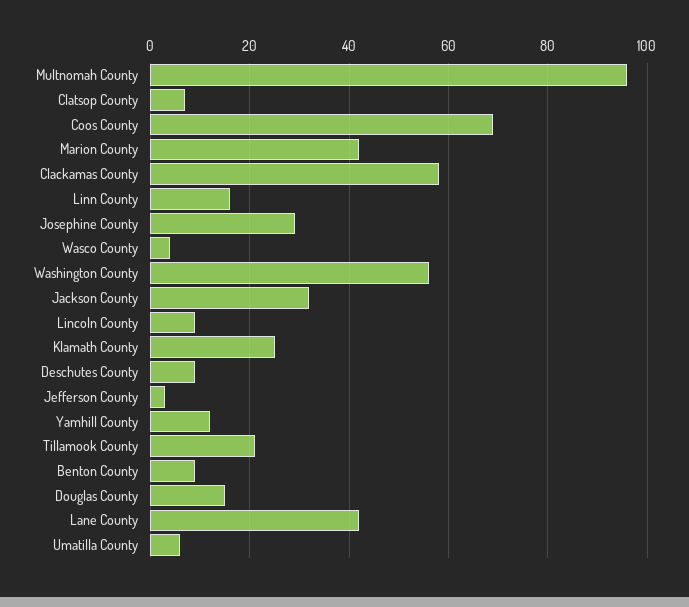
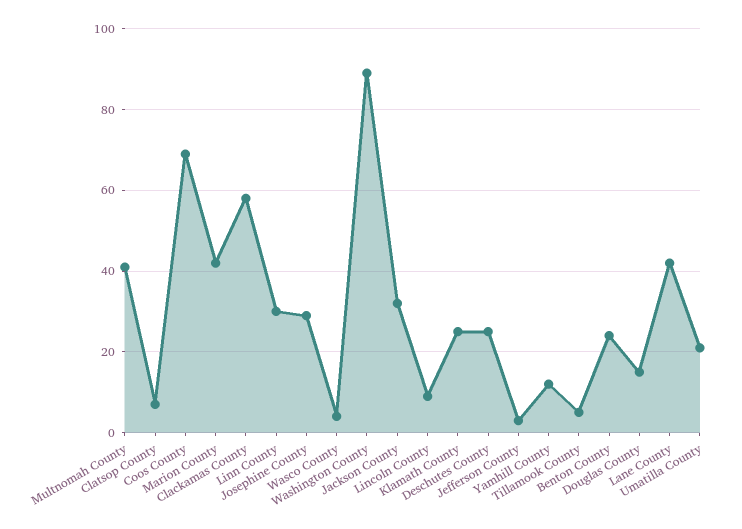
Multnomah County: 95 -> 40
Linn County: 15 -> 30
Washington County: 55 -> 90
Deschutes County: 10 -> 25
Tillamook County: 20 -> 5
Benton County: 10 -> 25
Umatilla County: 5 -> 20

